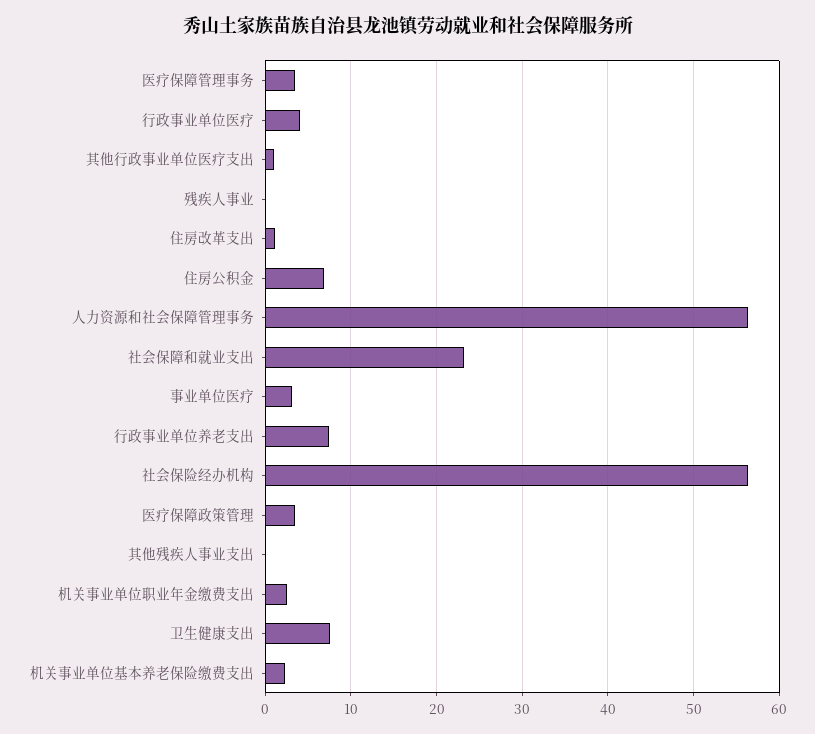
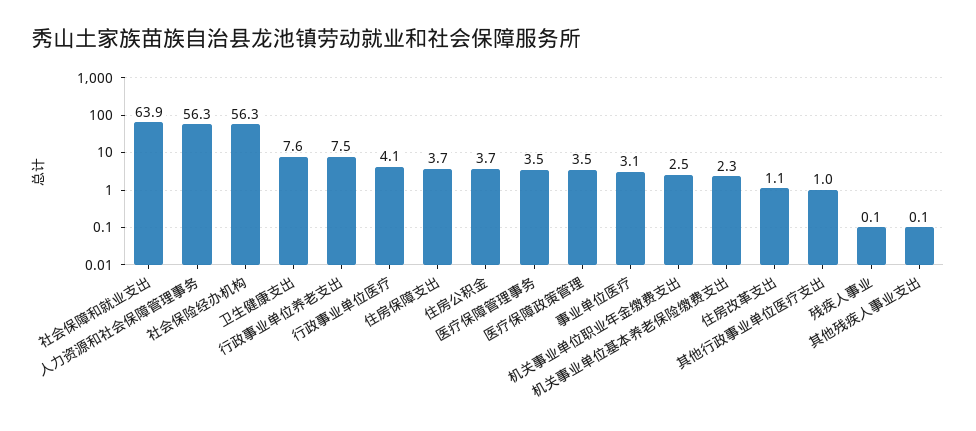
住房公积金: 7 -> 3.7
社会保障和就业支出: 23 -> 63.9
住房保障支出: none -> 3.7

